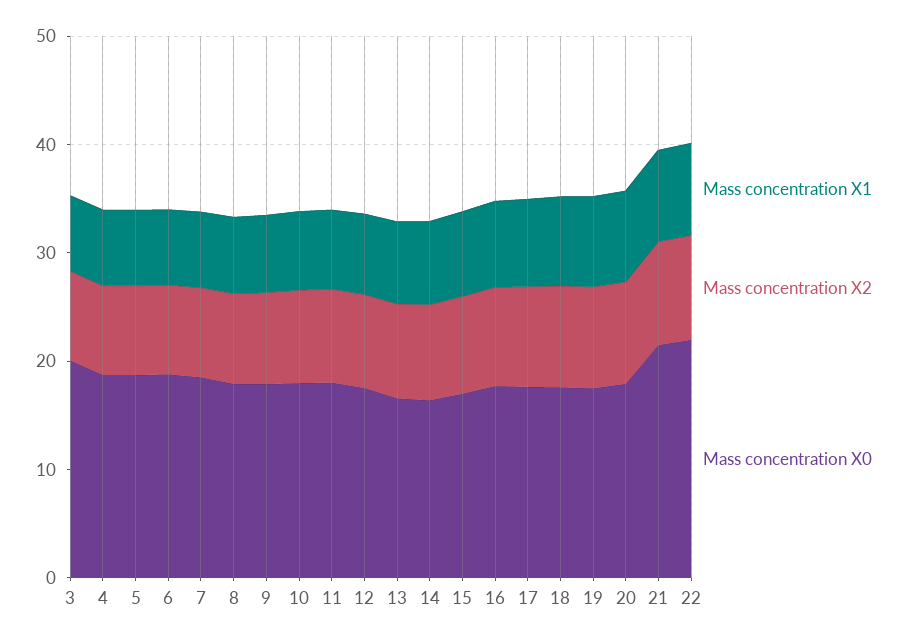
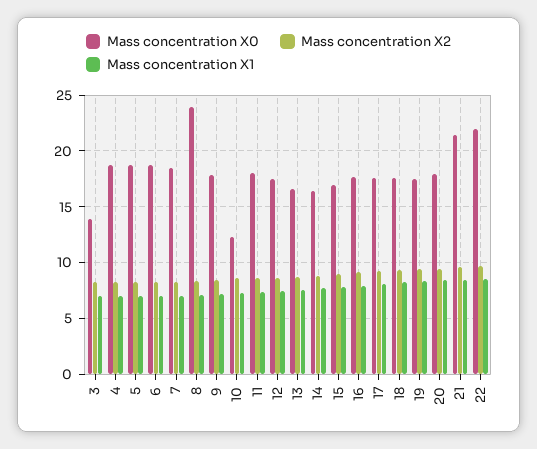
Mass concentration X0, 3: 20 -> 14
Mass concentration X0, 8: 18 -> 24
Mass concentration X0, 10: 18 -> 12

